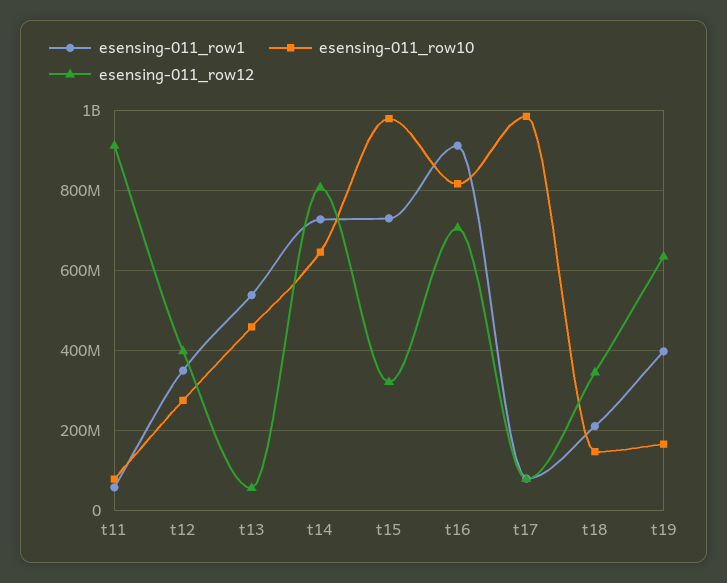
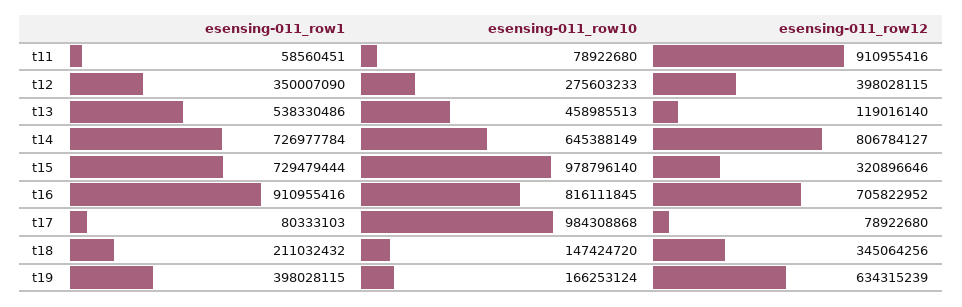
esensing-011_row12, t13: 60000000 -> 119016140

